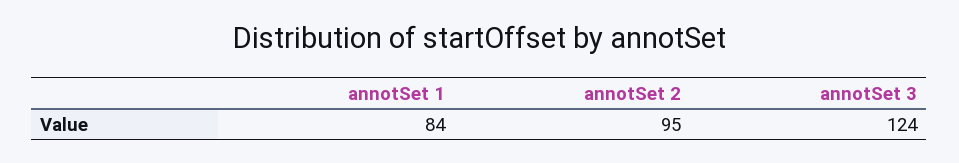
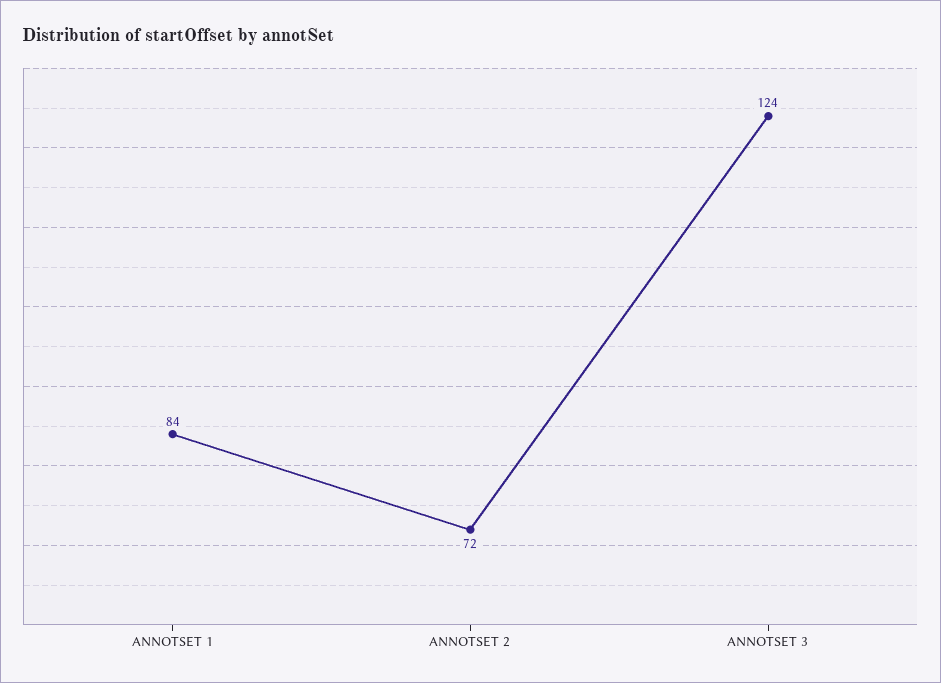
annotSet 2: 95 -> 72

